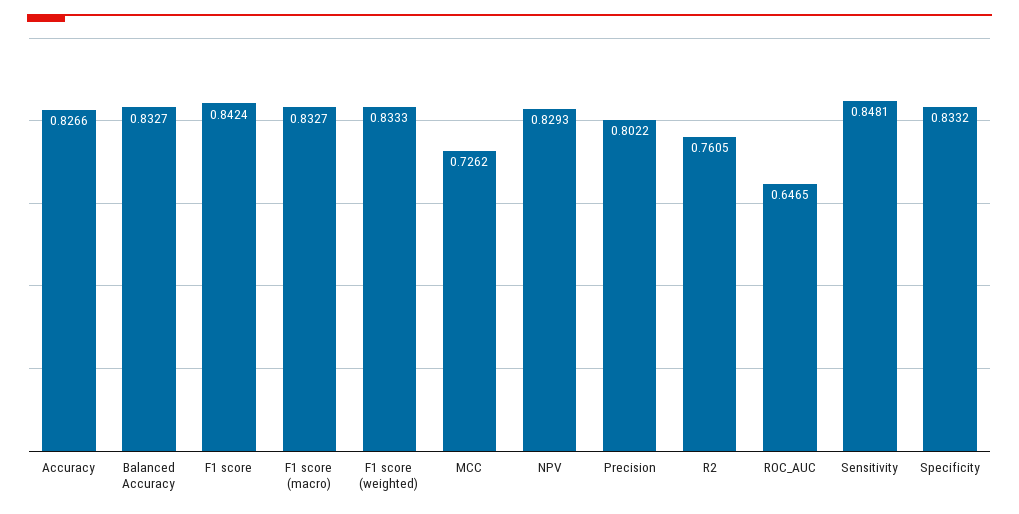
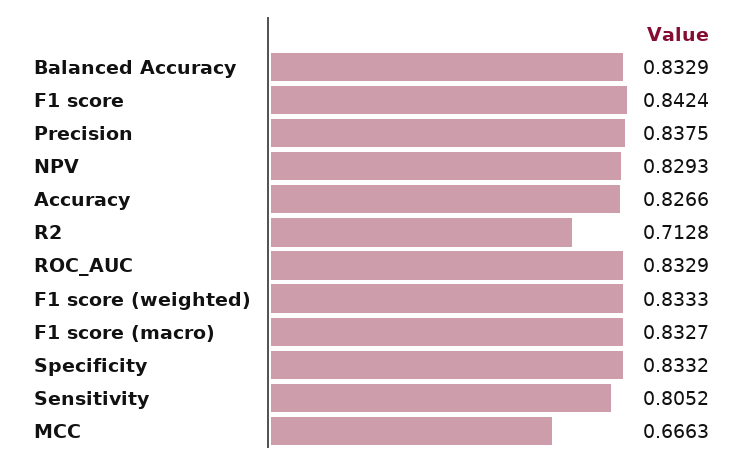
Balanced Accuracy: 0.8327 -> 0.8329
MCC: 0.7262 -> 0.6663
Precision: 0.8022 -> 0.8375
R2: 0.7605 -> 0.7128
ROC_AUC: 0.6465 -> 0.8329
Sensitivity: 0.8481 -> 0.8052

